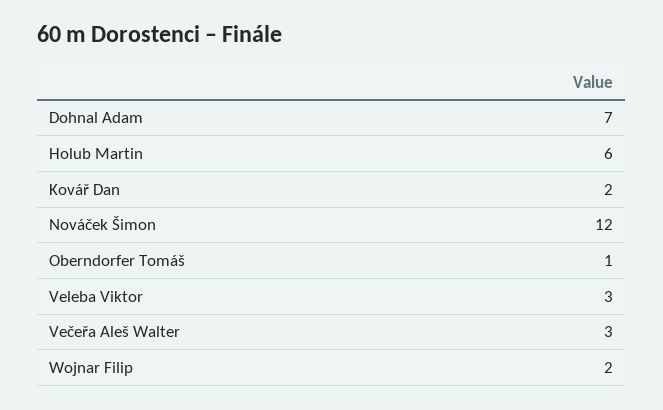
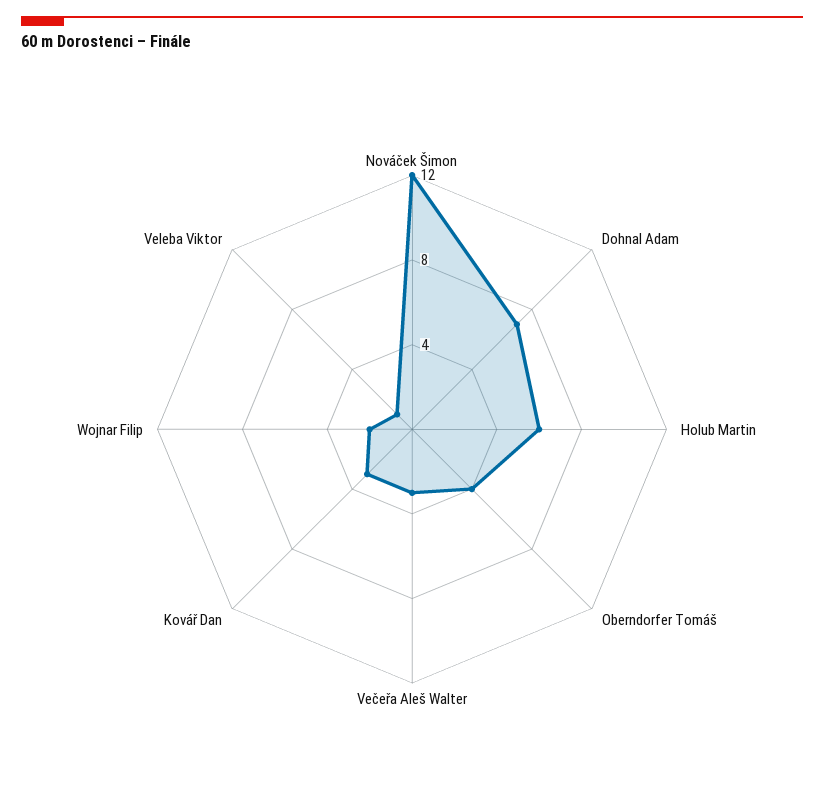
Kovář Dan: 2 -> 3
Oberndorfer Tomáš: 1 -> 4
Veleba Viktor: 3 -> 1

